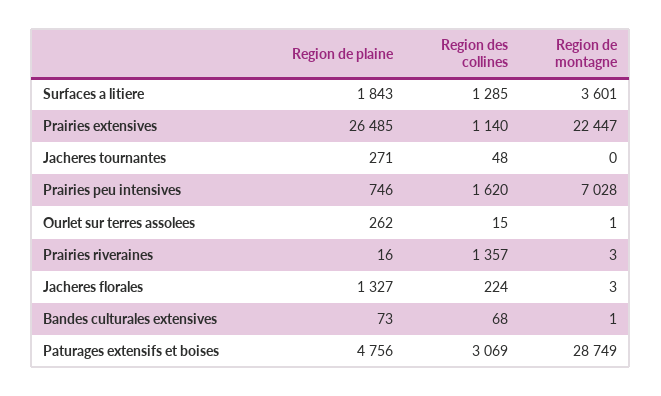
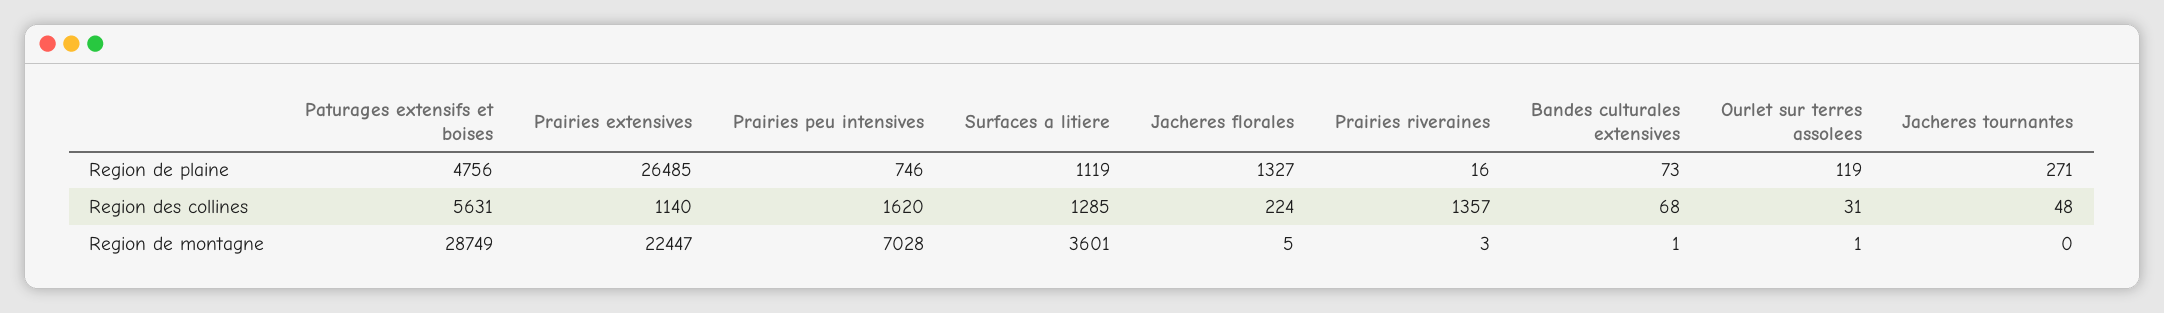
Region de plaine, Surfaces a litiere: 1843 -> 1119
Region de plaine, Ourlet sur terres assolees: 262 -> 119
Region des collines, Ourlet sur terres assolees: 15 -> 31
Region de montagne, Jacheres florales: 3 -> 5
Region des collines, Paturages extensifs et boises: 3069 -> 5631

